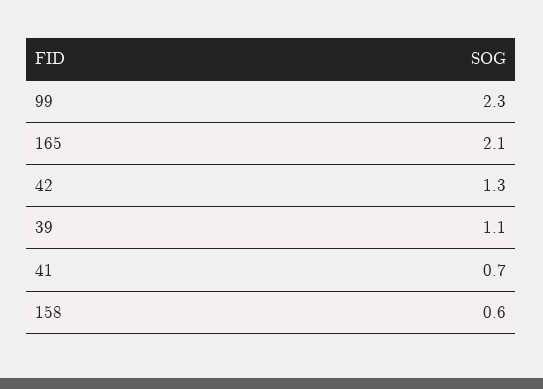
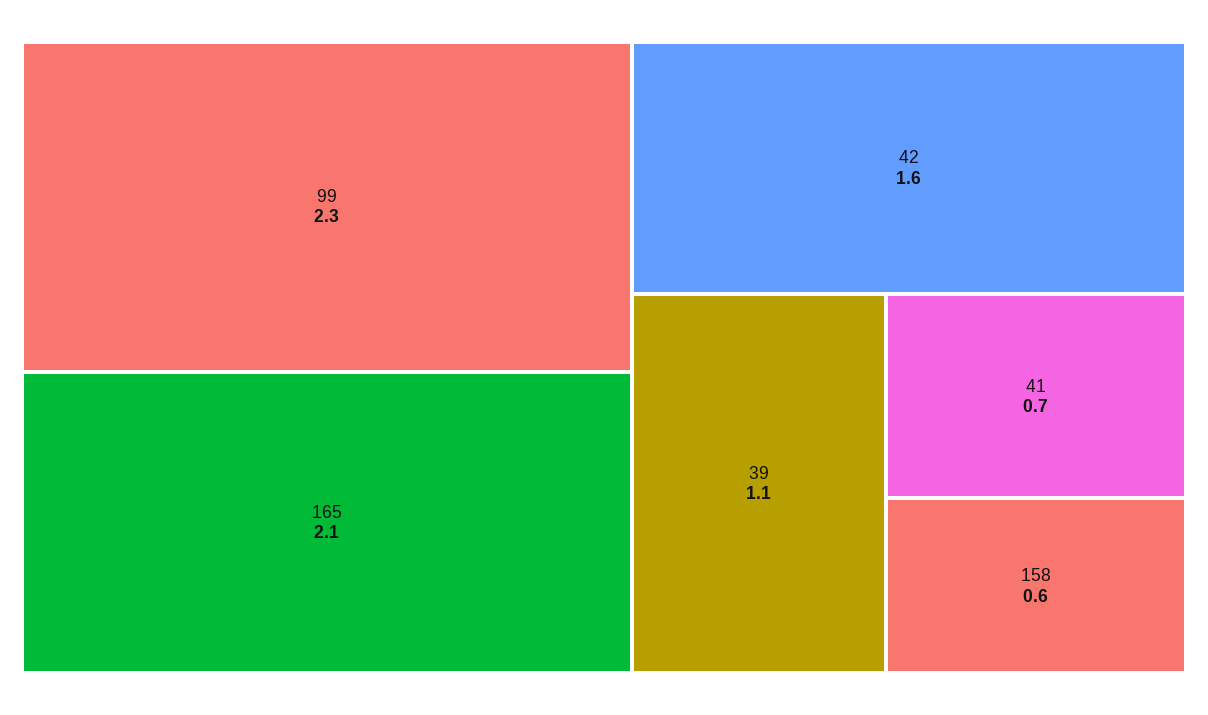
42: 1.3 -> 1.6

